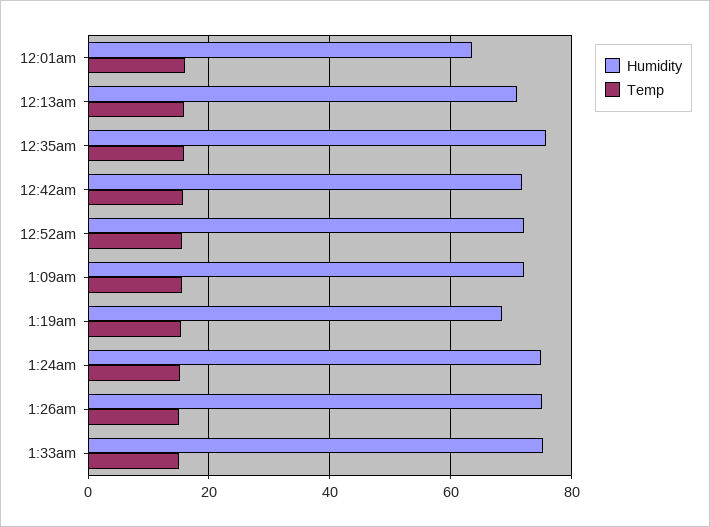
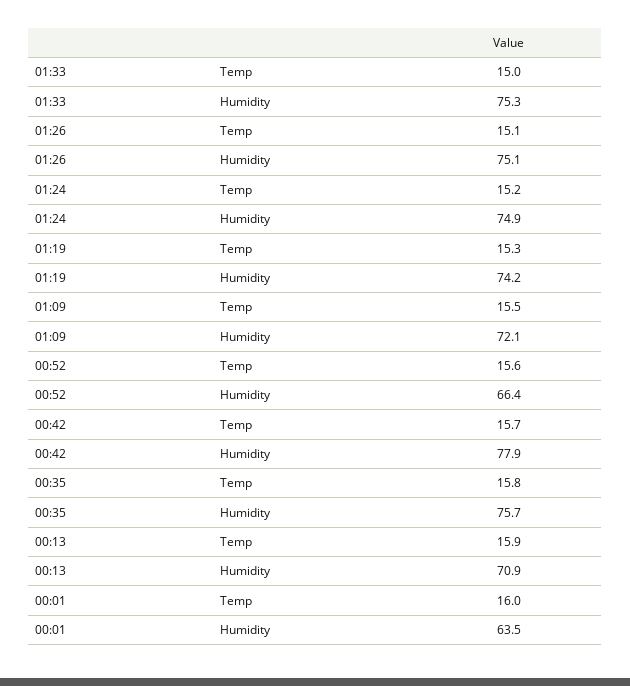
Humidity, 12:42am: 72 -> 77.9
Humidity, 12:52am: 72 -> 66.4
Humidity, 1:19am: 68 -> 74.2

